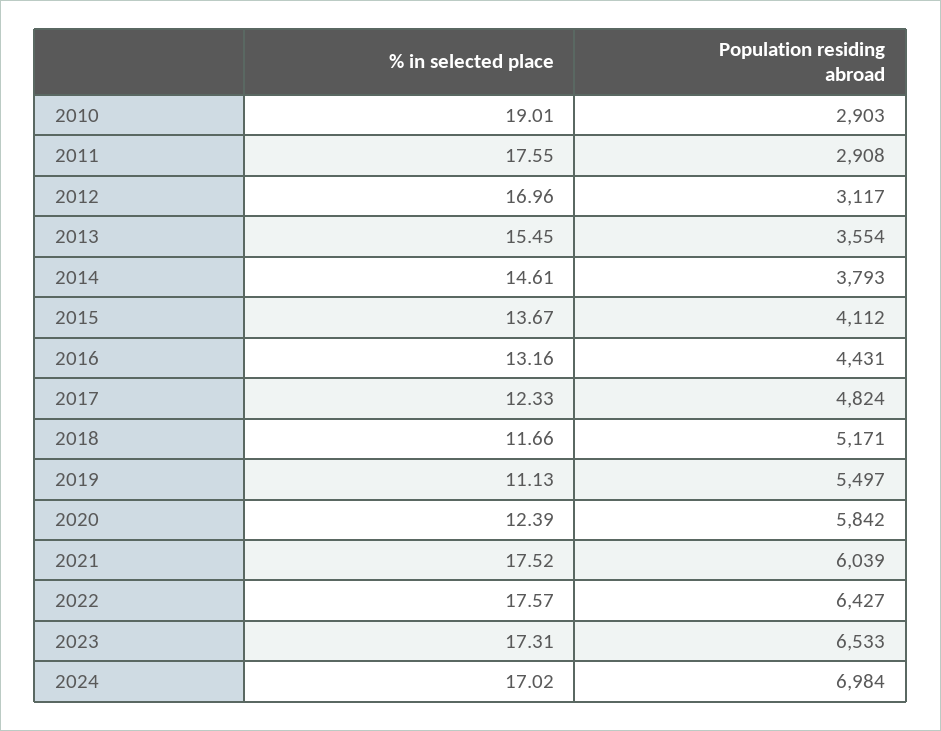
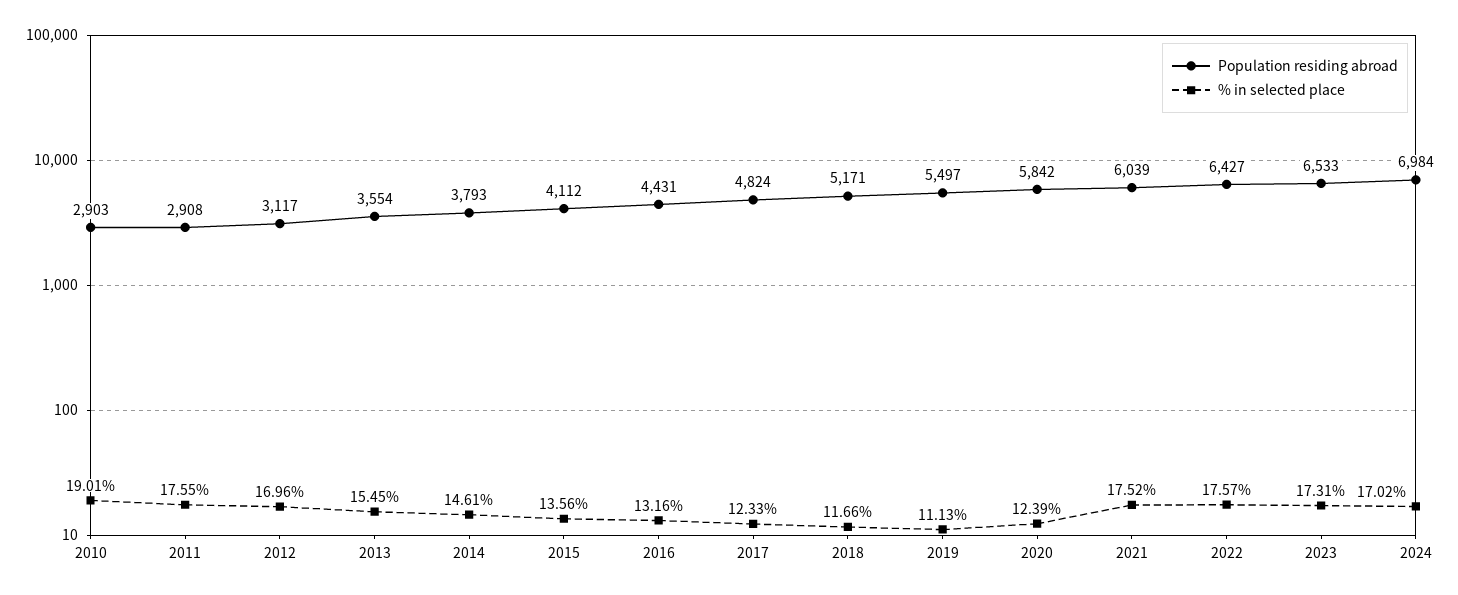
% in selected place, 2015: 13.67 -> 13.56

